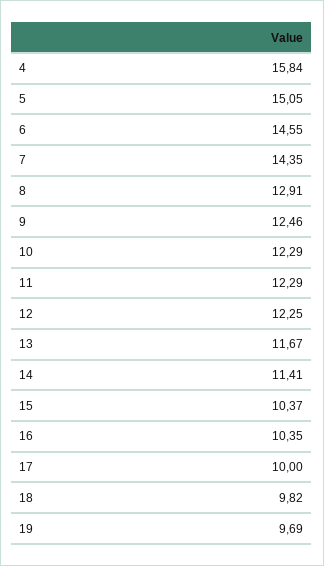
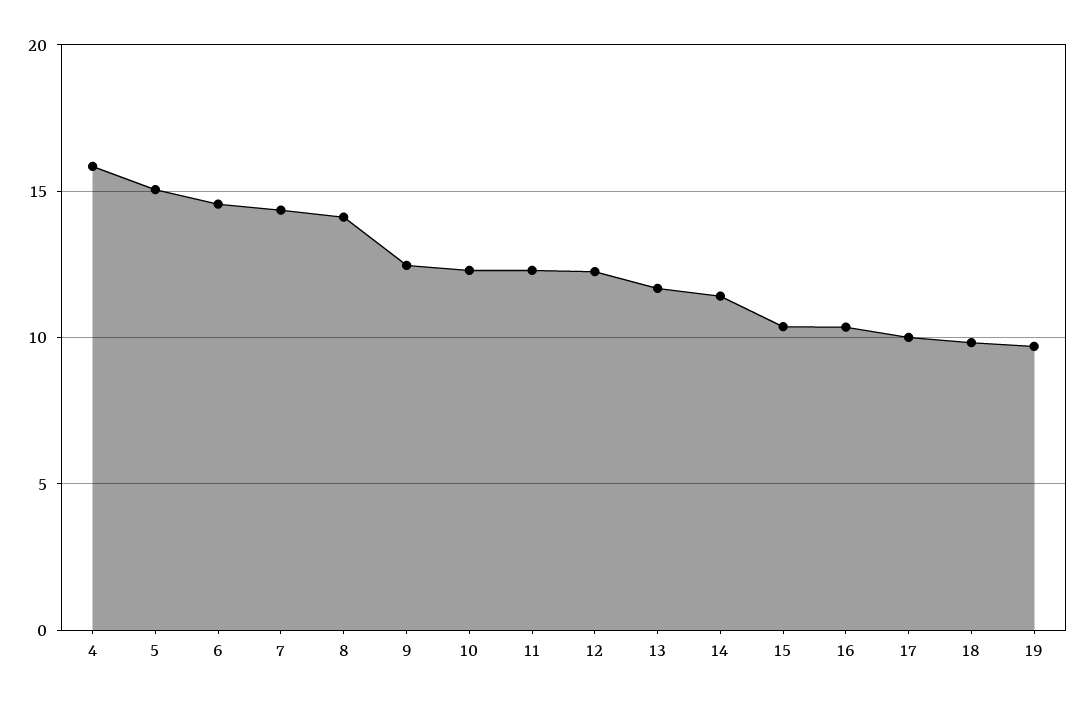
8: 12.91 -> 14

